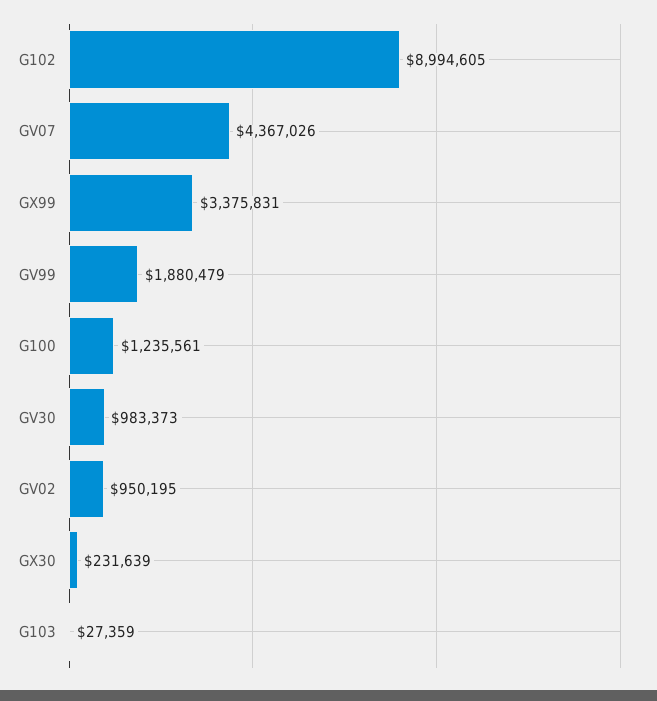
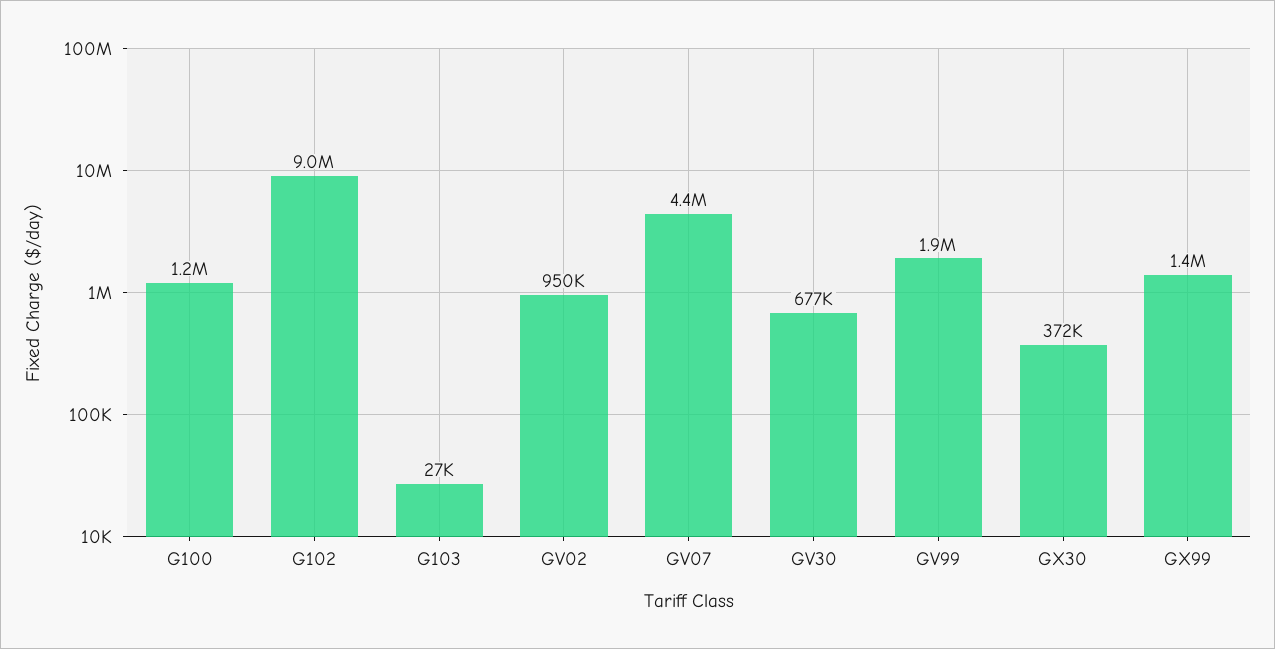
GX99: 3375831 -> 1400000
GV30: 983373 -> 677000
GX30: 231639 -> 372000

